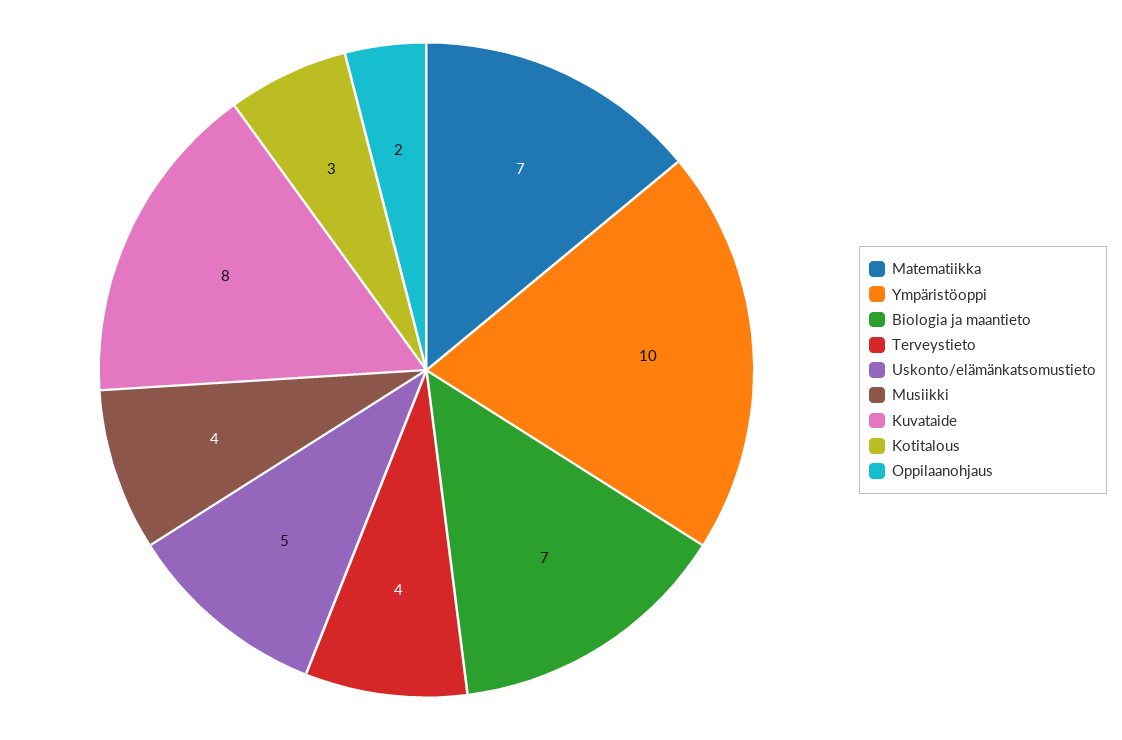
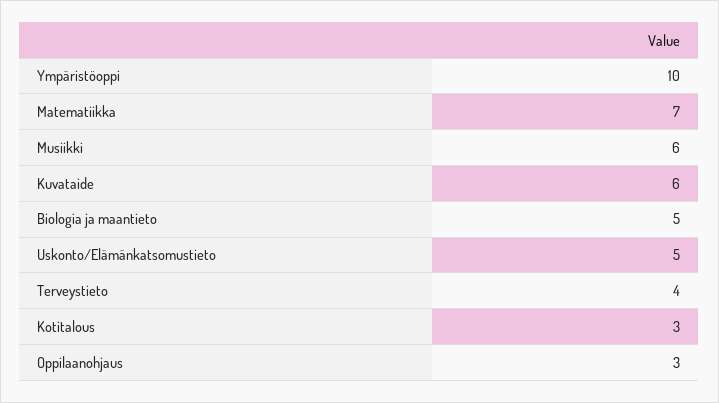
Biologia ja maantieto: 7 -> 5
Musiikki: 4 -> 6
Kuvataide: 8 -> 6
Oppilaanohjaus: 2 -> 3

